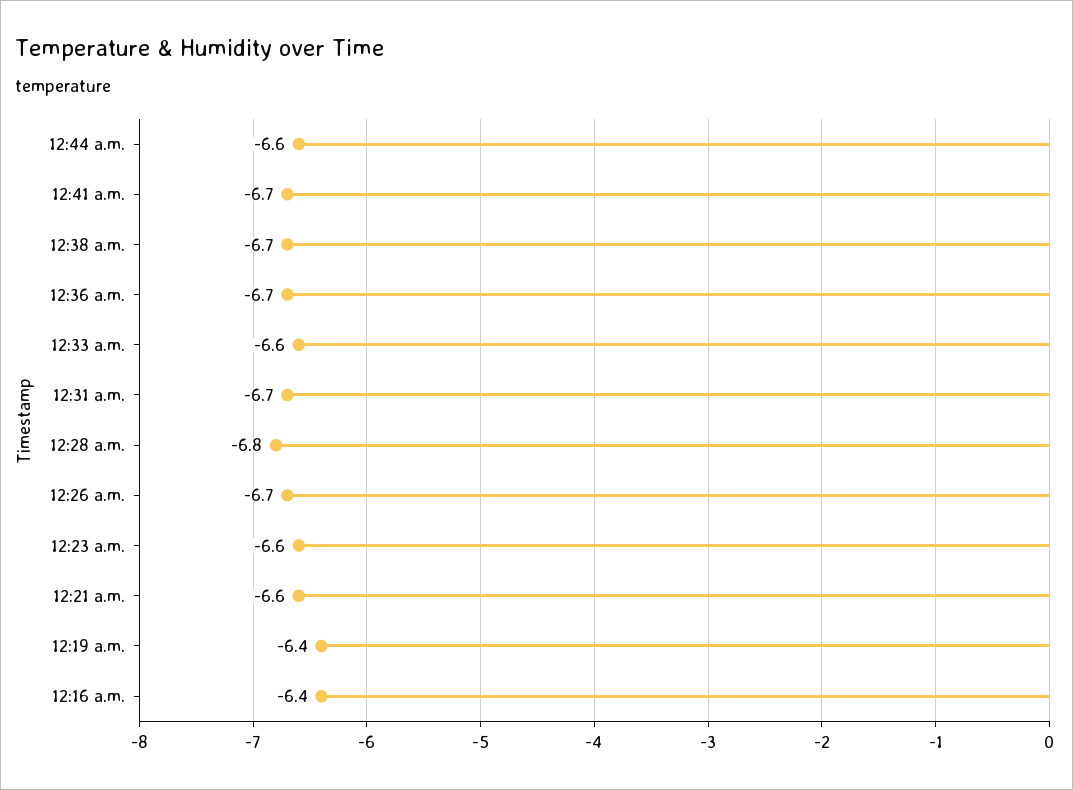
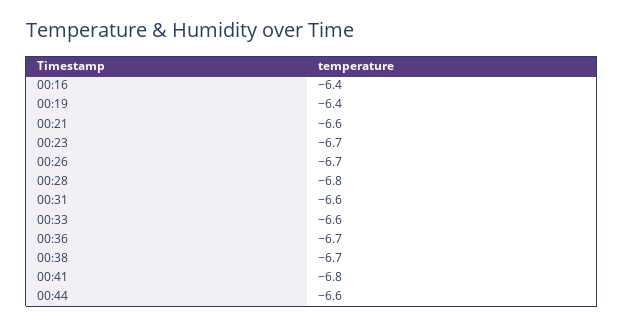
12:41 a.m.: -6.7 -> -6.8
12:31 a.m.: -6.7 -> -6.6
12:23 a.m.: -6.6 -> -6.7

